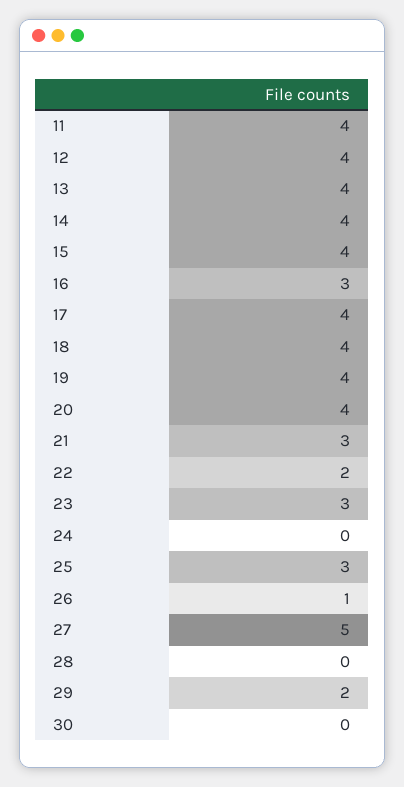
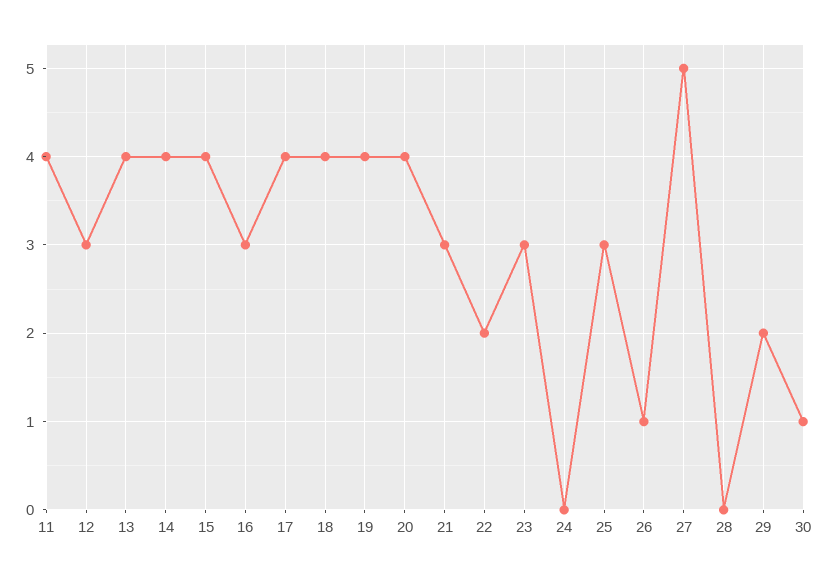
12: 4 -> 3
30: 0 -> 1

